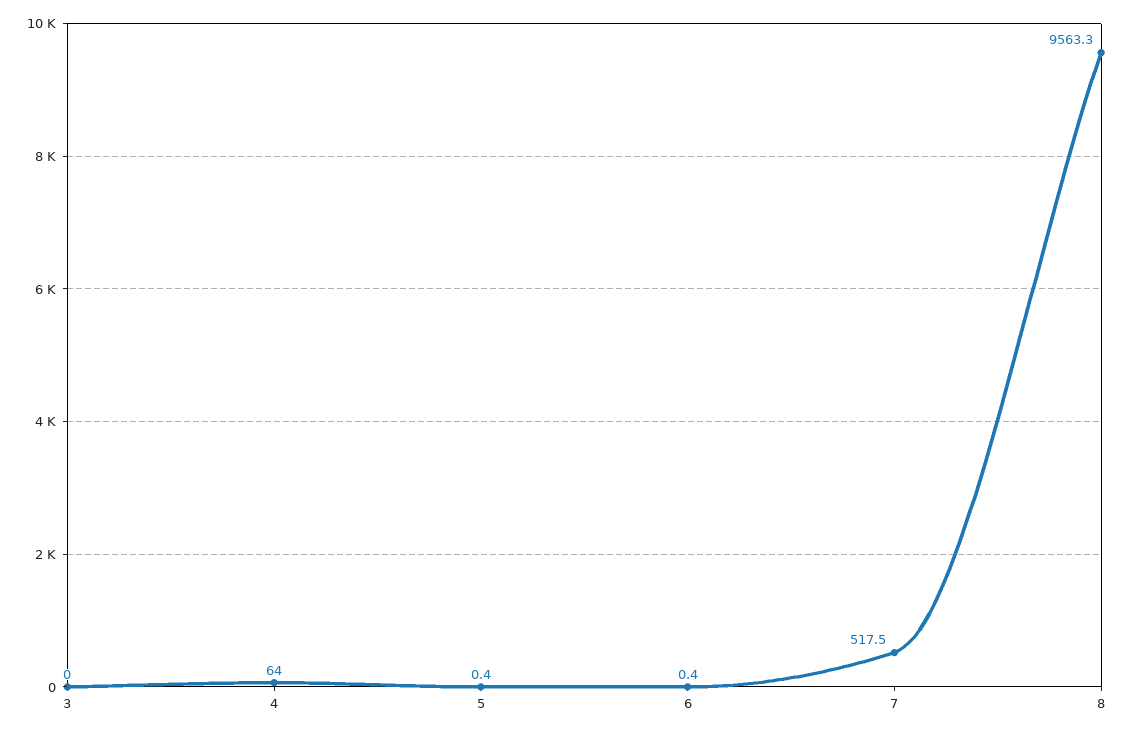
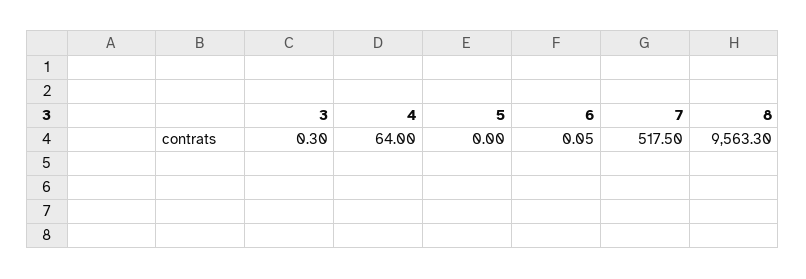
3: 0 -> 0.3
5: 0.4 -> 0
6: 0.4 -> 0.05

